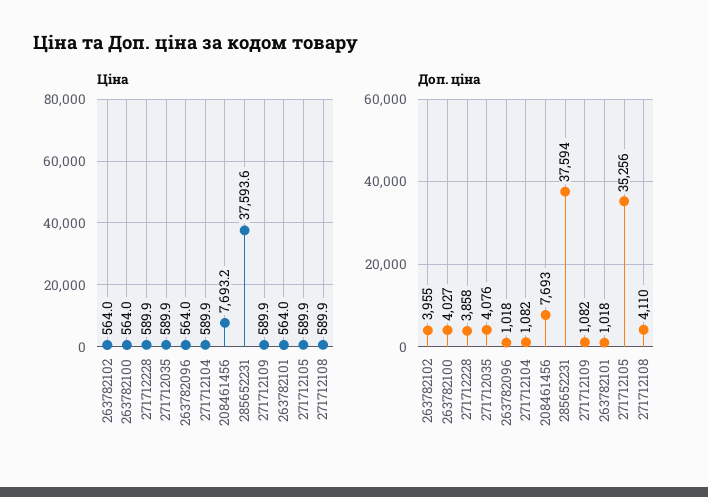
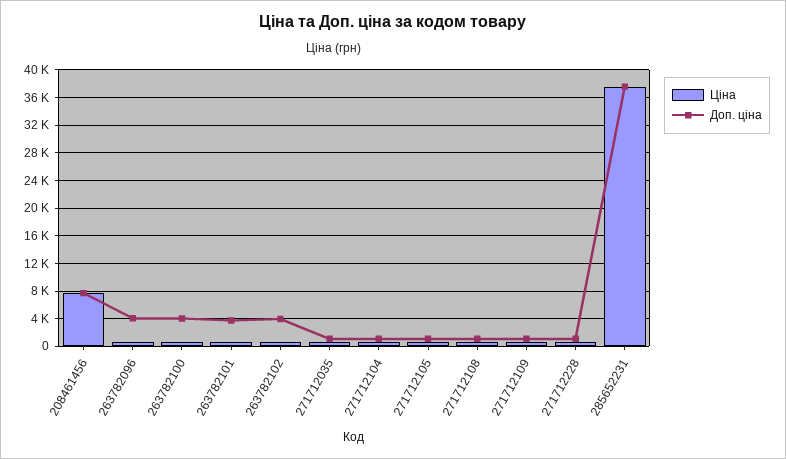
Доп. ціна, 271712228: 3858 -> 1000
Доп. ціна, 271712035: 4076 -> 1000
Доп. ціна, 263782096: 1018 -> 4000
Доп. ціна, 263782101: 1018 -> 4000
Доп. ціна, 271712105: 35256 -> 1000
Доп. ціна, 271712108: 4110 -> 1000

